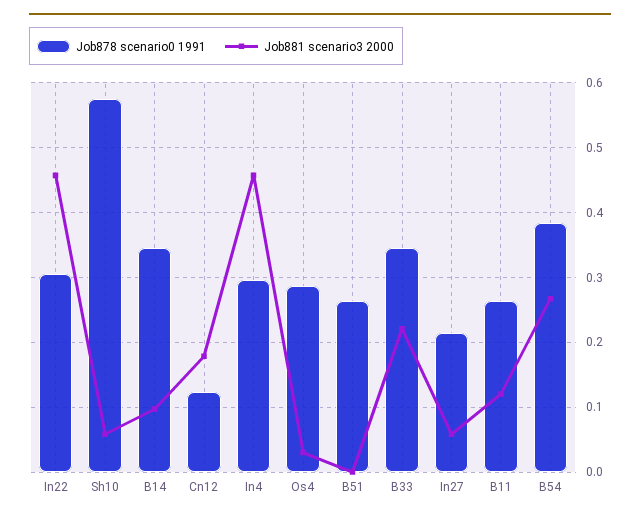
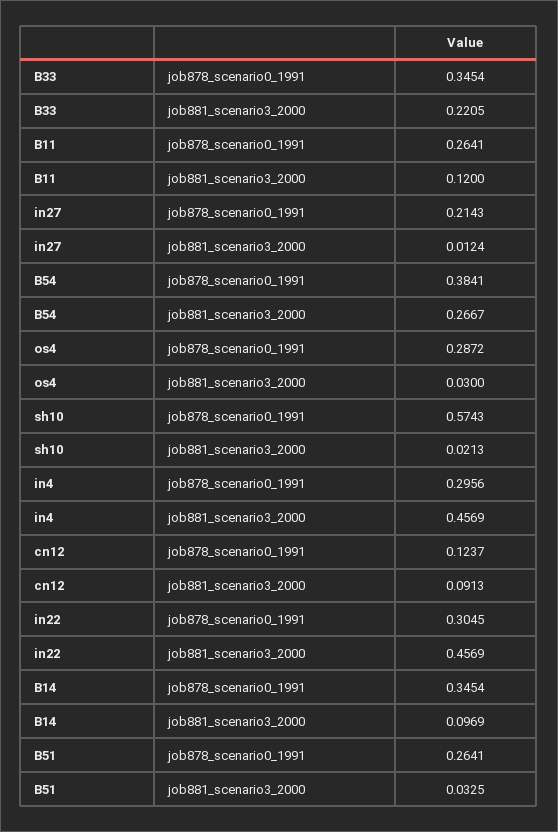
Job881 scenario3 2000, Sh10: 0.06 -> 0.0213
Job881 scenario3 2000, Cn12: 0.18 -> 0.0913
Job881 scenario3 2000, B51: 0 -> 0.0325
Job881 scenario3 2000, In27: 0.06 -> 0.0124

